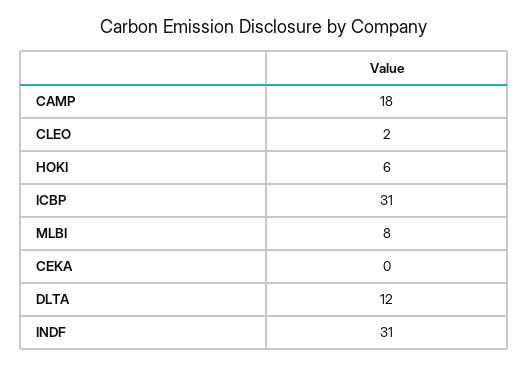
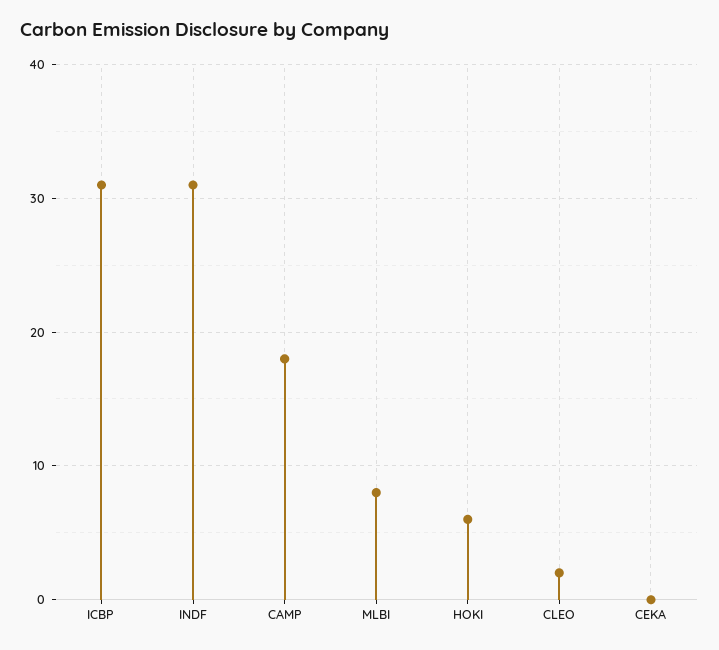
DLTA: 12 -> none

